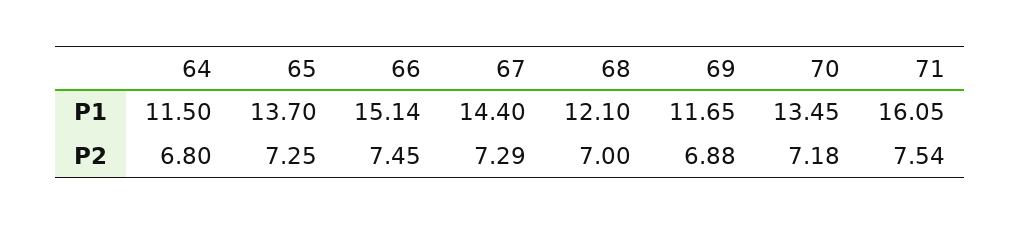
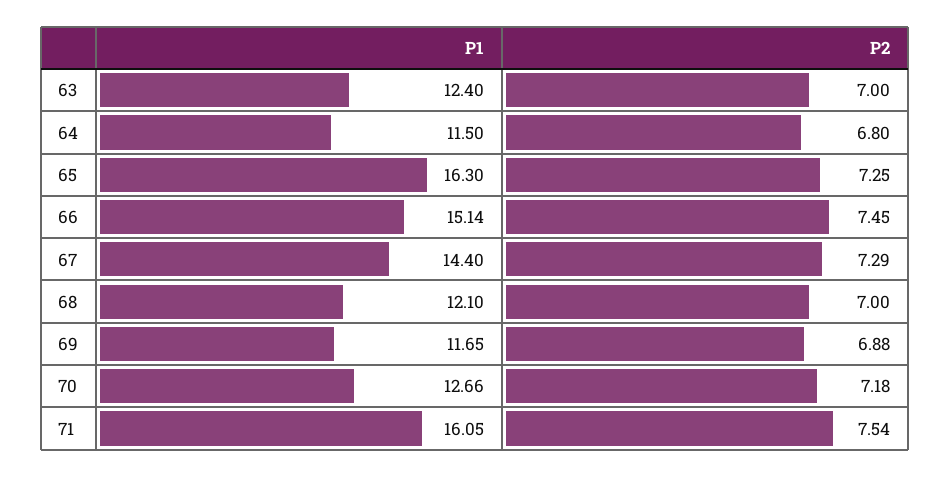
65, P1: 13.7 -> 16.3
70, P1: 13.45 -> 12.66
63, P1: none -> 12.4
63, P2: none -> 7

